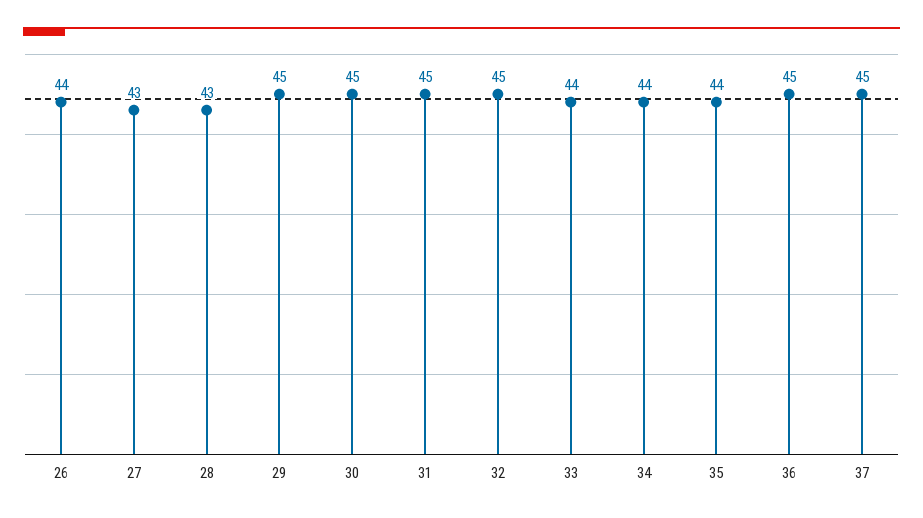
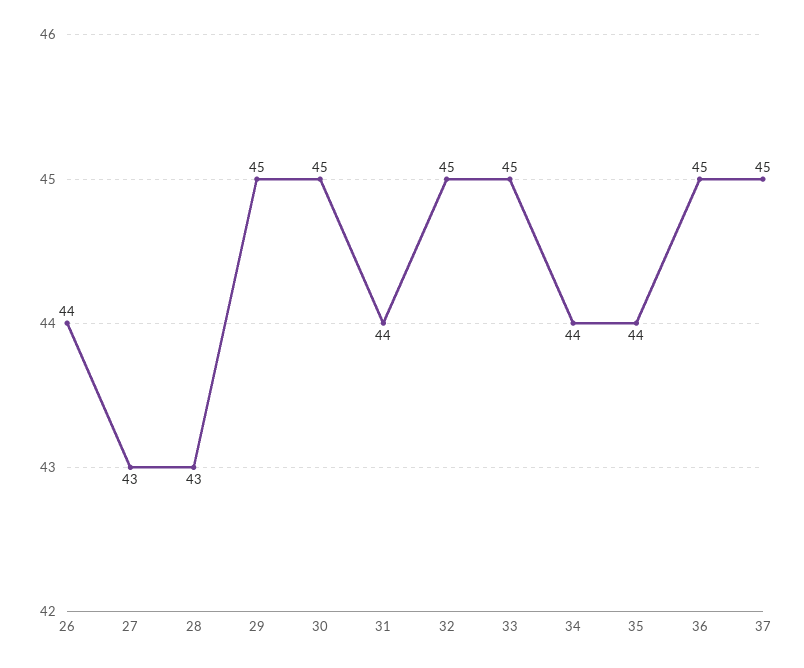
31: 45 -> 44
33: 44 -> 45

